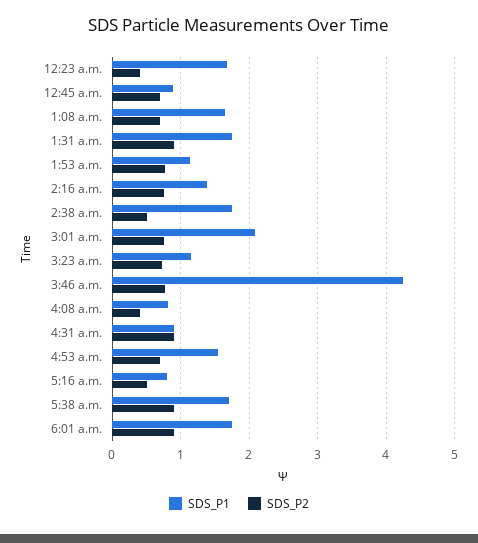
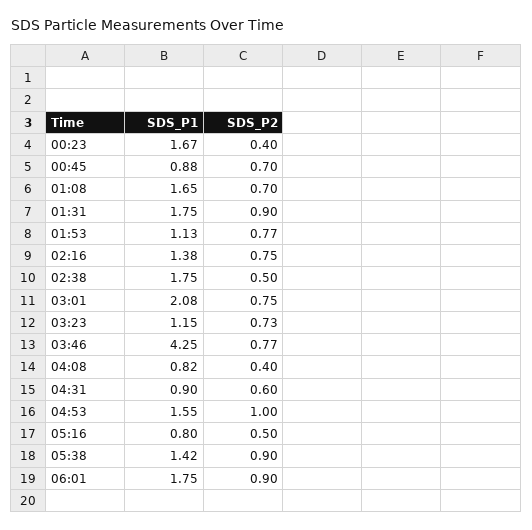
SDS_P2, 4:31 a.m.: 0.9 -> 0.6
SDS_P2, 4:53 a.m.: 0.7 -> 1
SDS_P1, 5:38 a.m.: 1.7 -> 1.42

